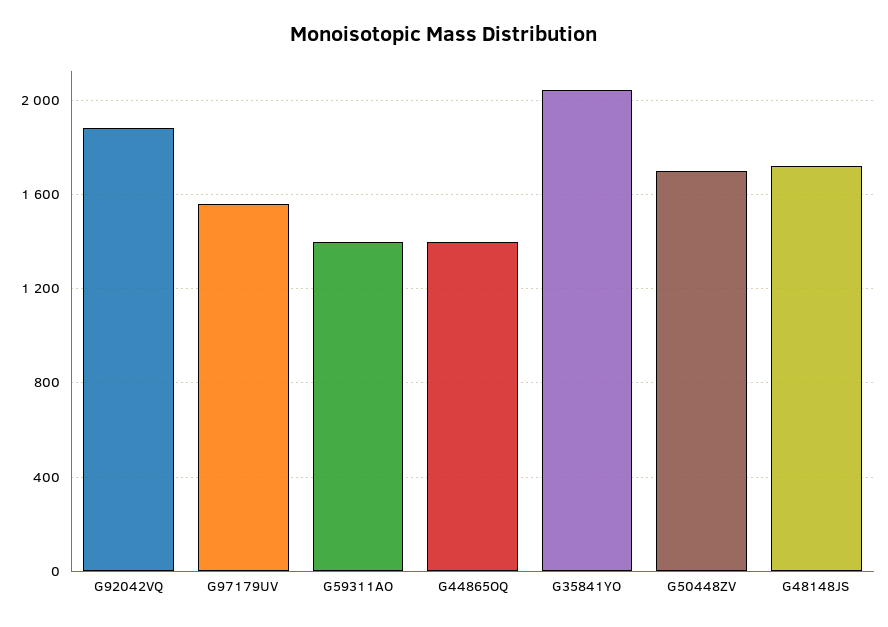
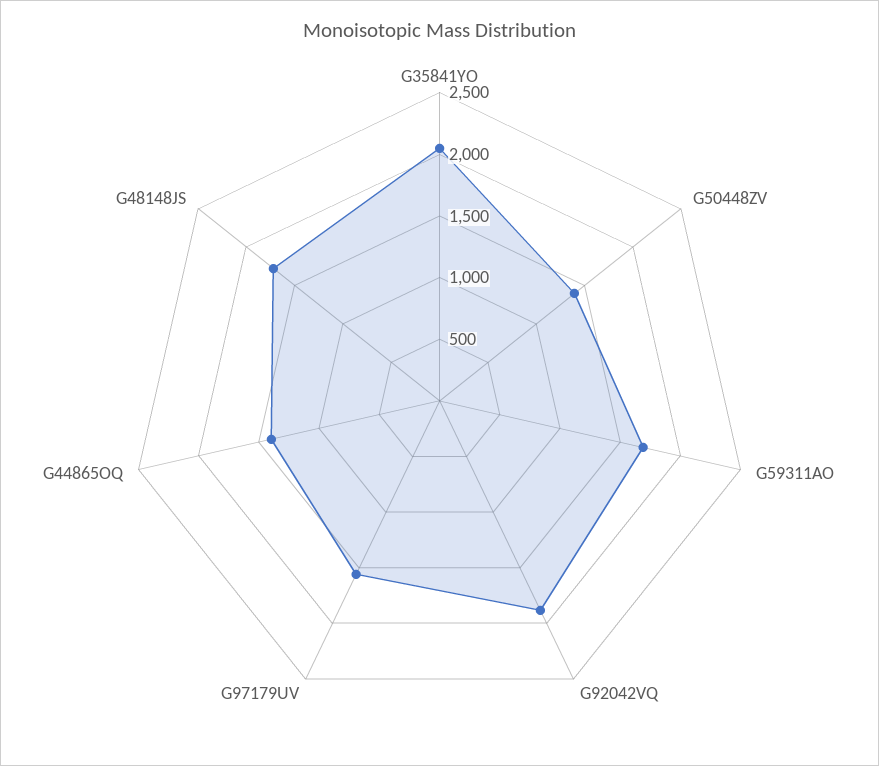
G59311AO: 1400 -> 1700
G50448ZV: 1700 -> 1400

